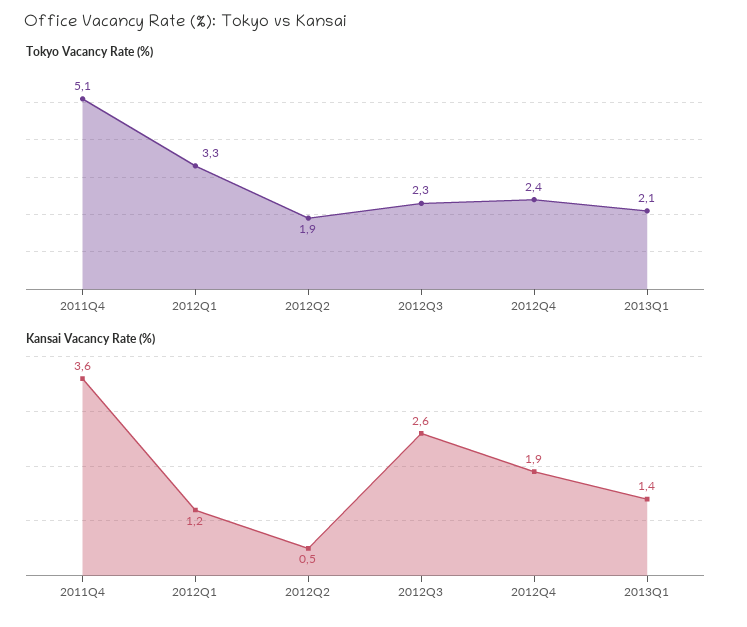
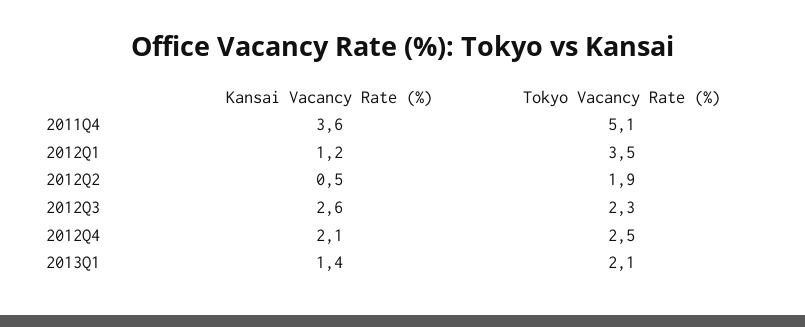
Tokyo Vacancy Rate (%), 2012Q1: 3.3 -> 3.5
Tokyo Vacancy Rate (%), 2012Q4: 2.4 -> 2.5
Kansai Vacancy Rate (%), 2012Q4: 1.9 -> 2.1

